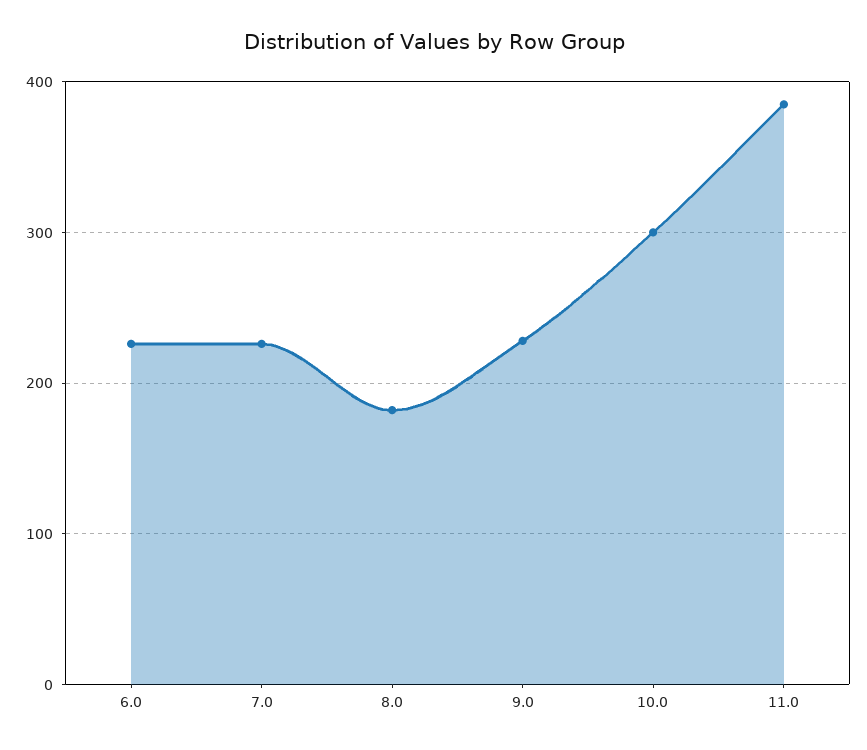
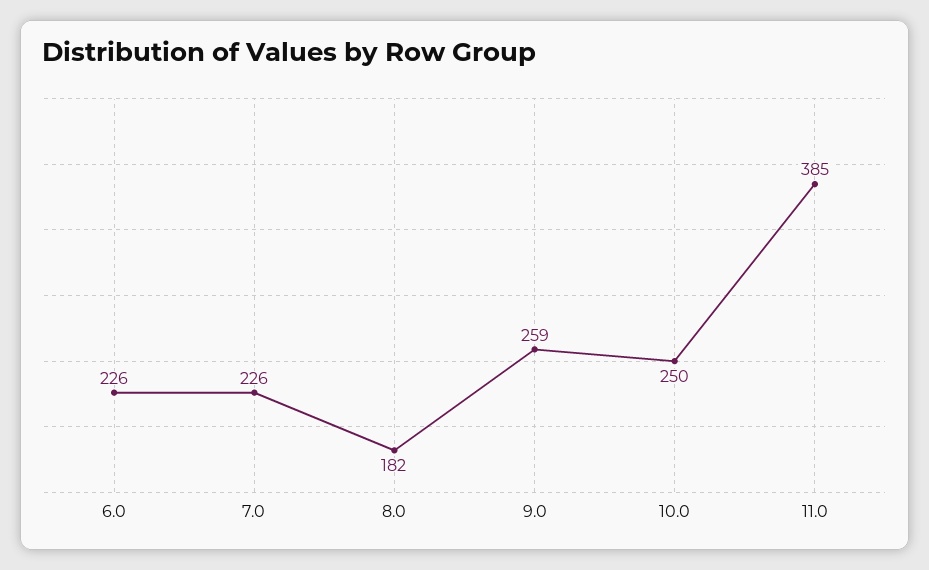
9.0: 230 -> 259
10.0: 300 -> 250

